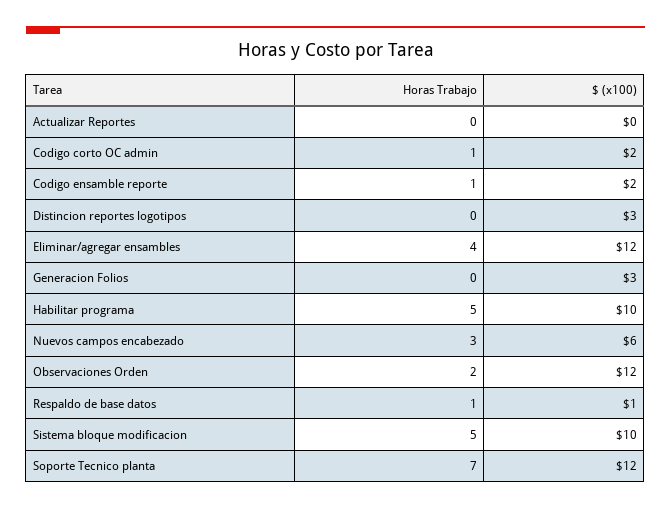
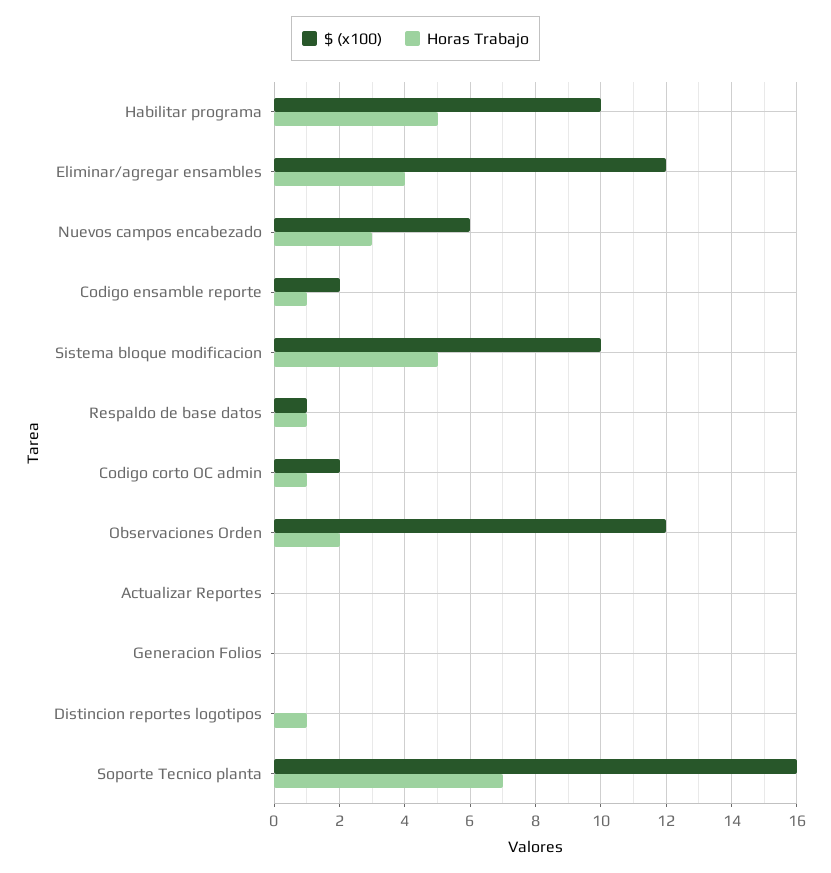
Horas Trabajo, Distincion reportes logotipos: 0 -> 1
$ (x100), Distincion reportes logotipos: 3 -> 0
$ (x100), Generacion Folios: 3 -> 0
$ (x100), Soporte Tecnico planta: 12 -> 16

